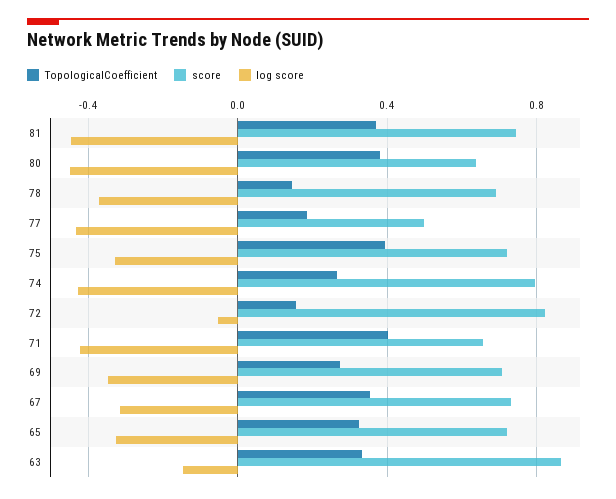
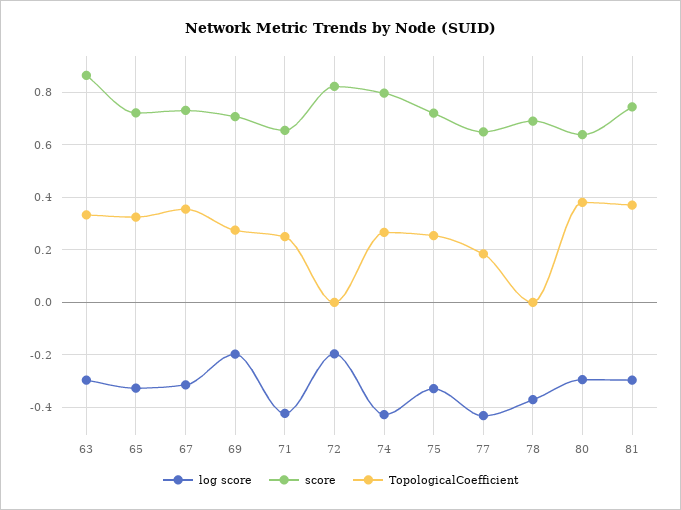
log score, 81: -0.45 -> -0.3
log score, 80: -0.45 -> -0.3
TopologicalCoefficient, 78: 0.15 -> 0
score, 77: 0.5 -> 0.65
TopologicalCoefficient, 75: 0.4 -> 0.25
TopologicalCoefficient, 72: 0.15 -> 0
log score, 72: -0.05 -> -0.2
TopologicalCoefficient, 71: 0.4 -> 0.25
log score, 69: -0.35 -> -0.2
log score, 63: -0.15 -> -0.3

